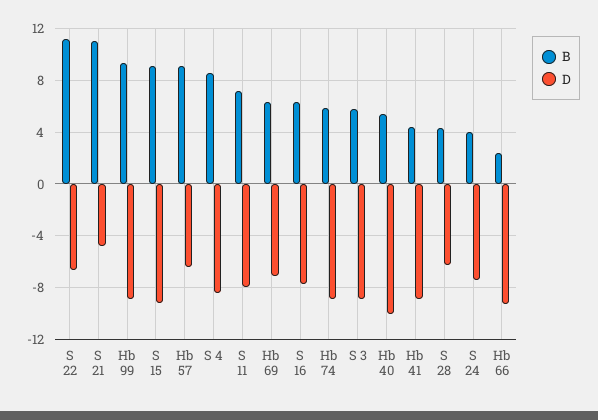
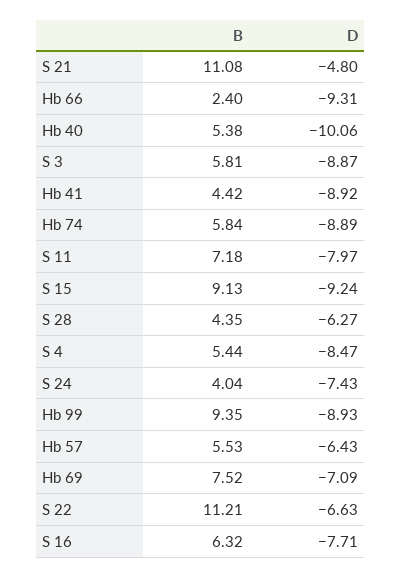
B, Hb 57: 9 -> 5.53
B, S 4: 8.5 -> 5.44
B, Hb 69: 6.5 -> 7.52

